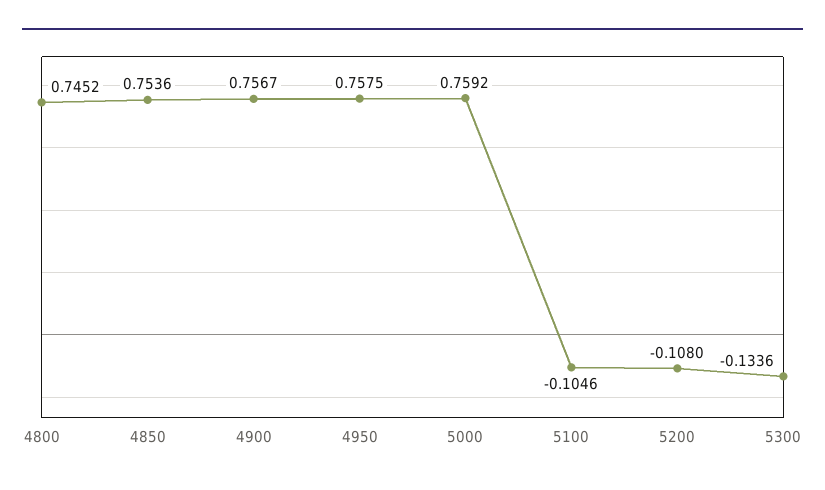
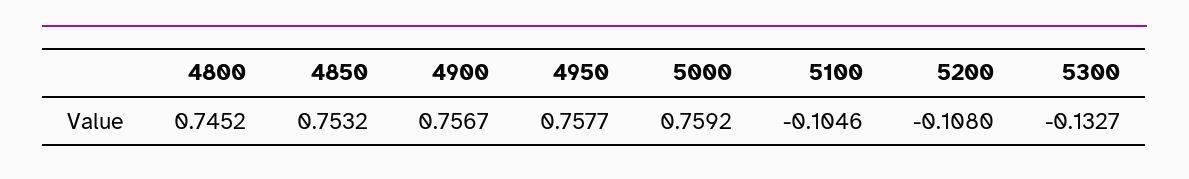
4850: 0.7536 -> 0.7532
4950: 0.7575 -> 0.7577
5300: -0.1336 -> -0.1327

